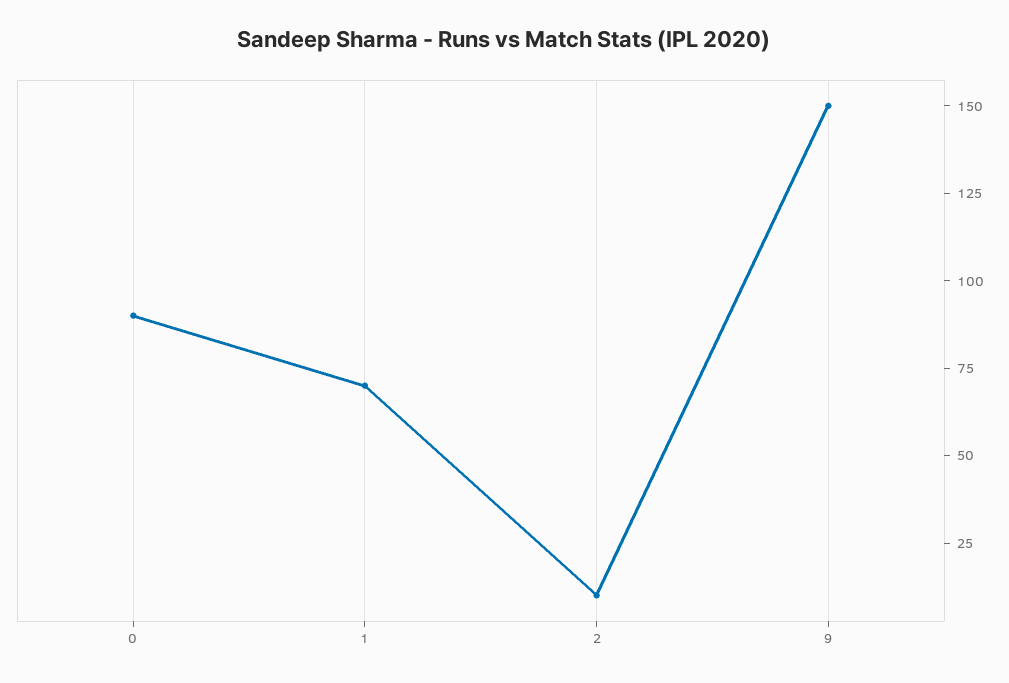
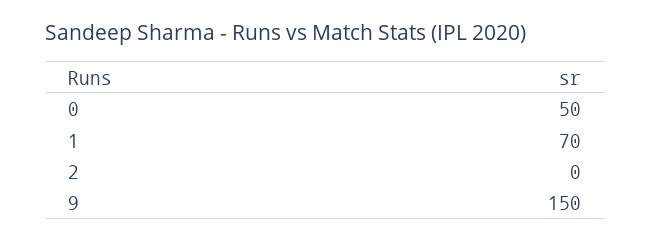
0: 90 -> 50
2: 10 -> 0

